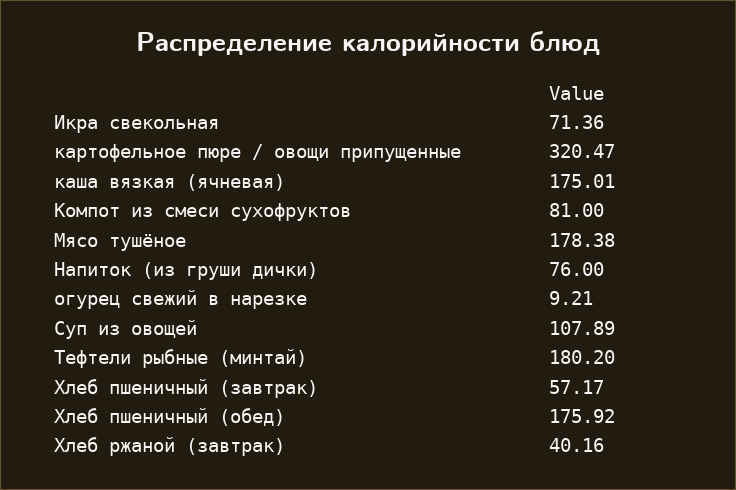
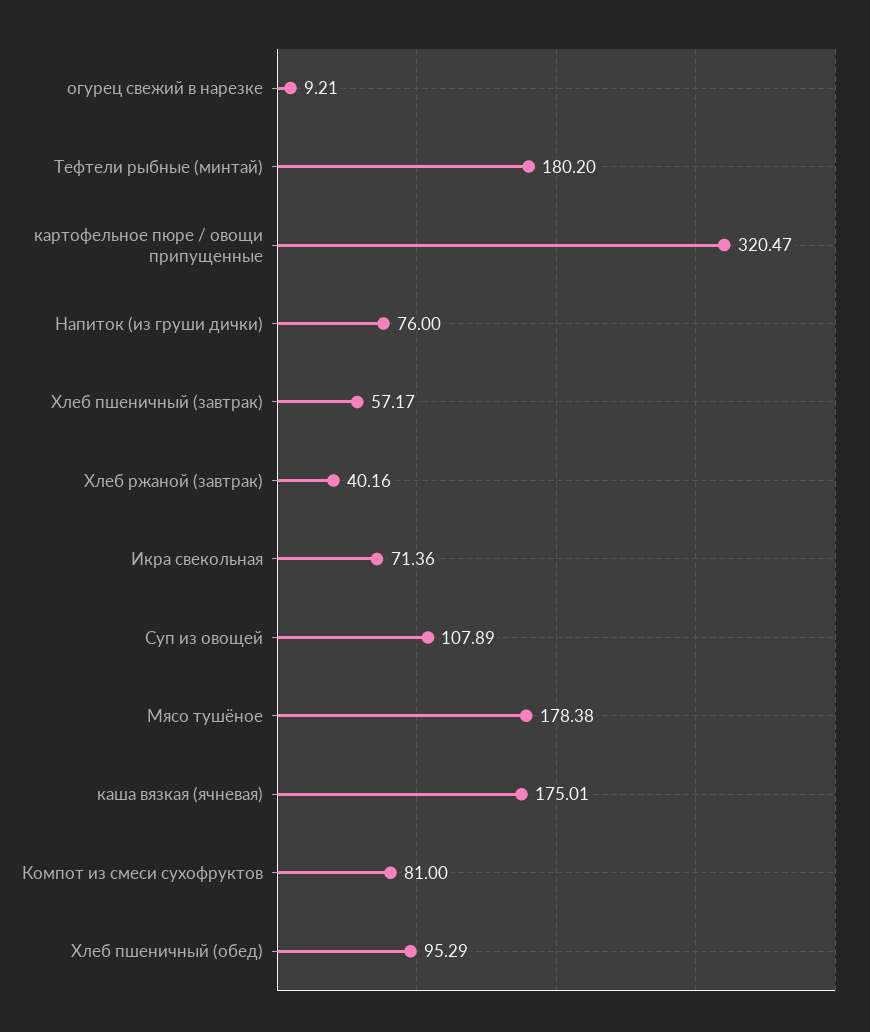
Хлеб пшеничный (обед): 175.92 -> 95.29

